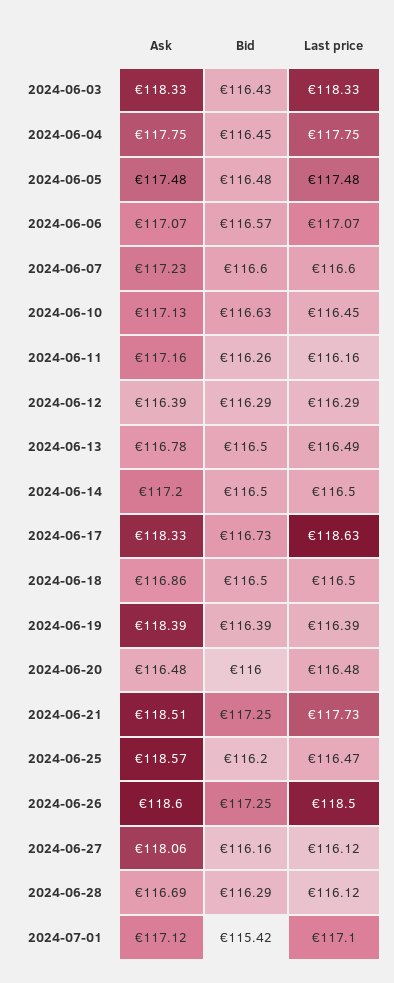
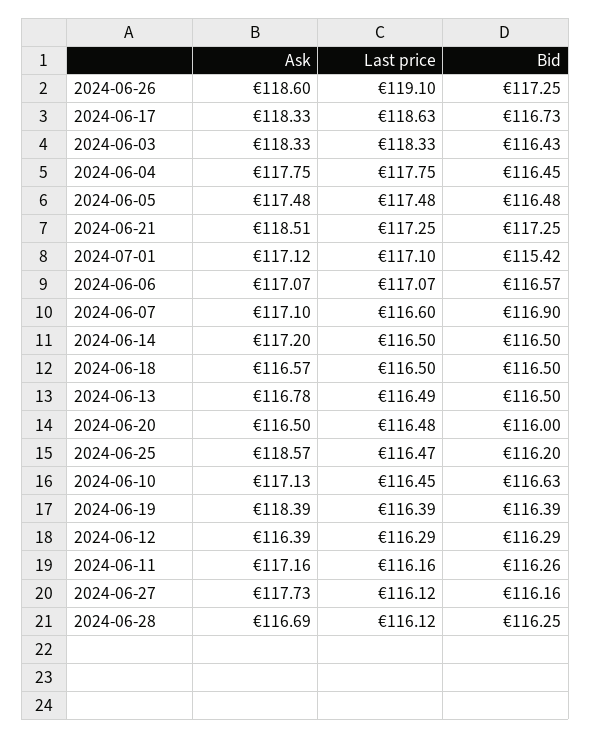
Ask, 2024-06-07: 117.23 -> 117.1
Bid, 2024-06-07: 116.6 -> 116.9
Ask, 2024-06-18: 116.86 -> 116.57
Ask, 2024-06-20: 116.48 -> 116.5
Last price, 2024-06-21: 117.73 -> 117.25
Last price, 2024-06-26: 118.5 -> 119.1
Ask, 2024-06-27: 118.06 -> 117.73
Bid, 2024-06-28: 116.29 -> 116.25

